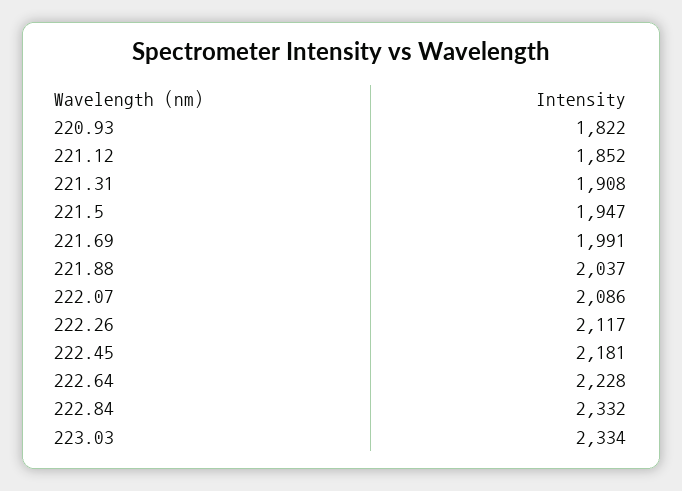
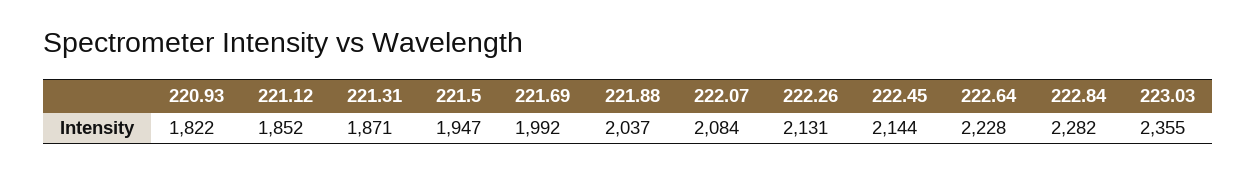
221.31: 1908 -> 1871
221.69: 1991 -> 1992
222.07: 2086 -> 2084
222.26: 2117 -> 2131
222.45: 2181 -> 2144
222.84: 2332 -> 2282
223.03: 2334 -> 2355

